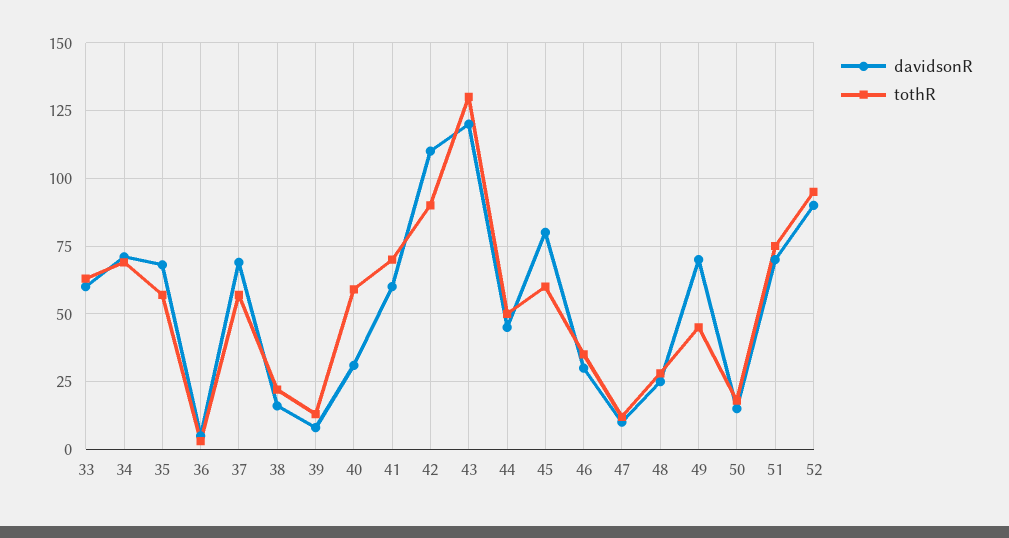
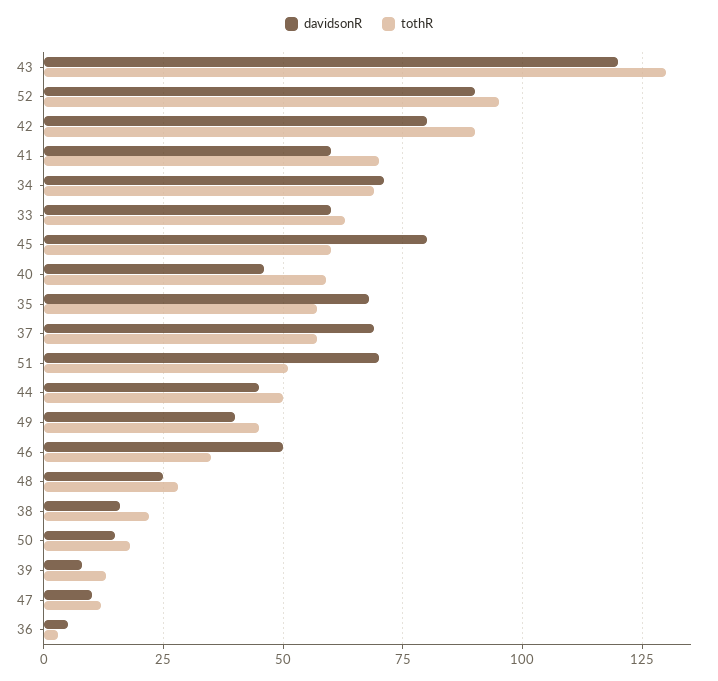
davidsonR, 40: 30 -> 45
davidsonR, 42: 110 -> 80
davidsonR, 46: 30 -> 50
davidsonR, 49: 70 -> 40
tothR, 51: 75 -> 50

